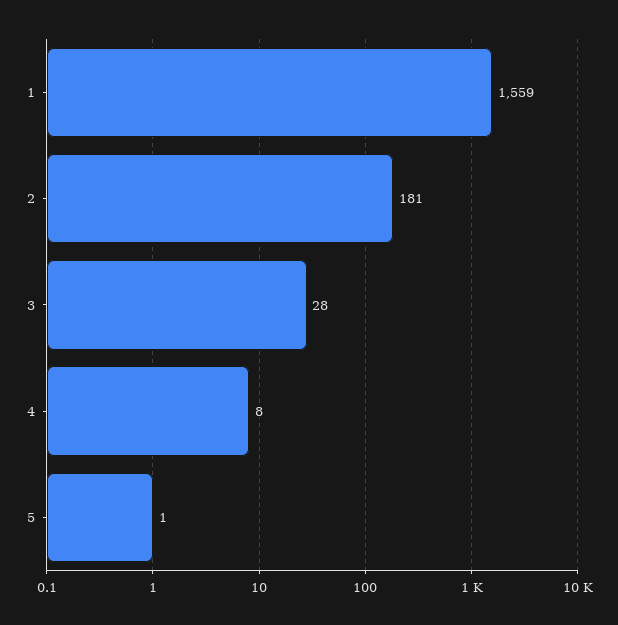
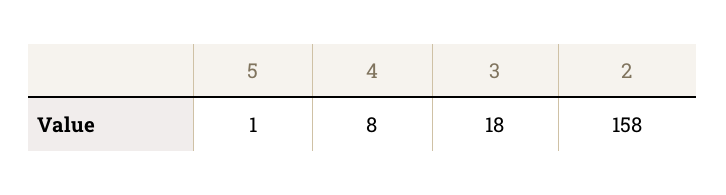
1: 1559 -> none
2: 181 -> 158
3: 28 -> 18

